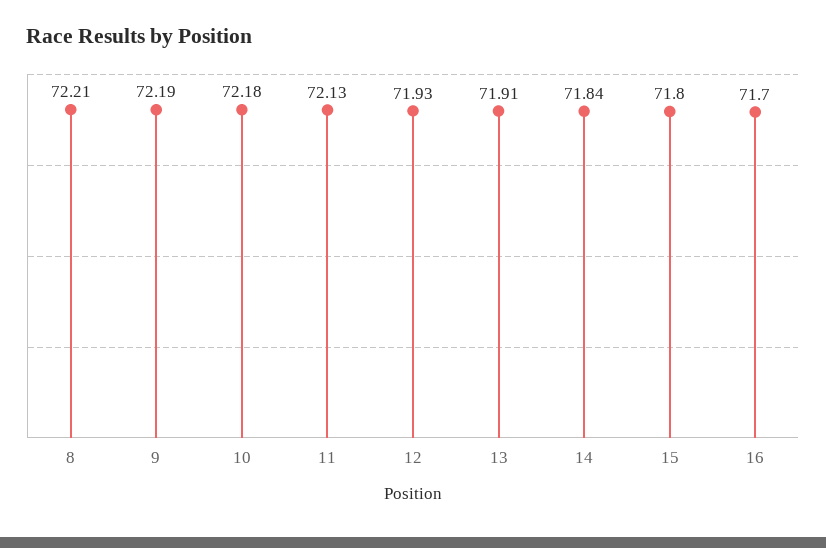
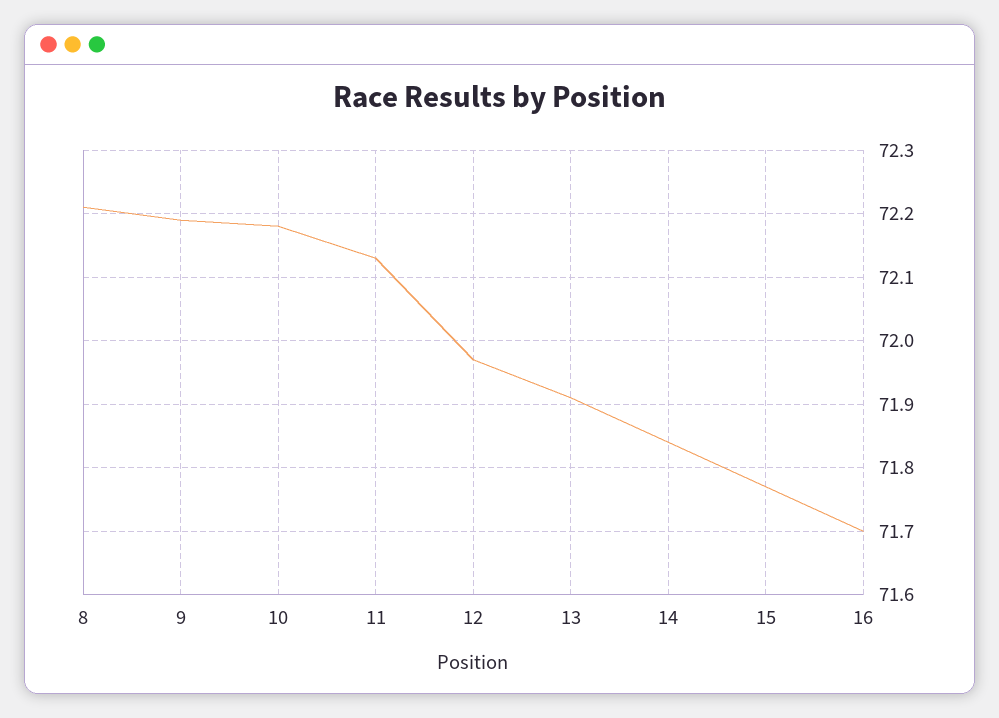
12: 71.93 -> 71.97
15: 71.8 -> 71.77

